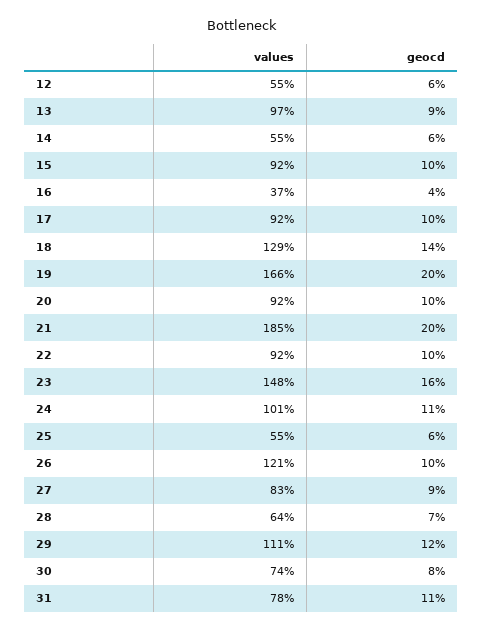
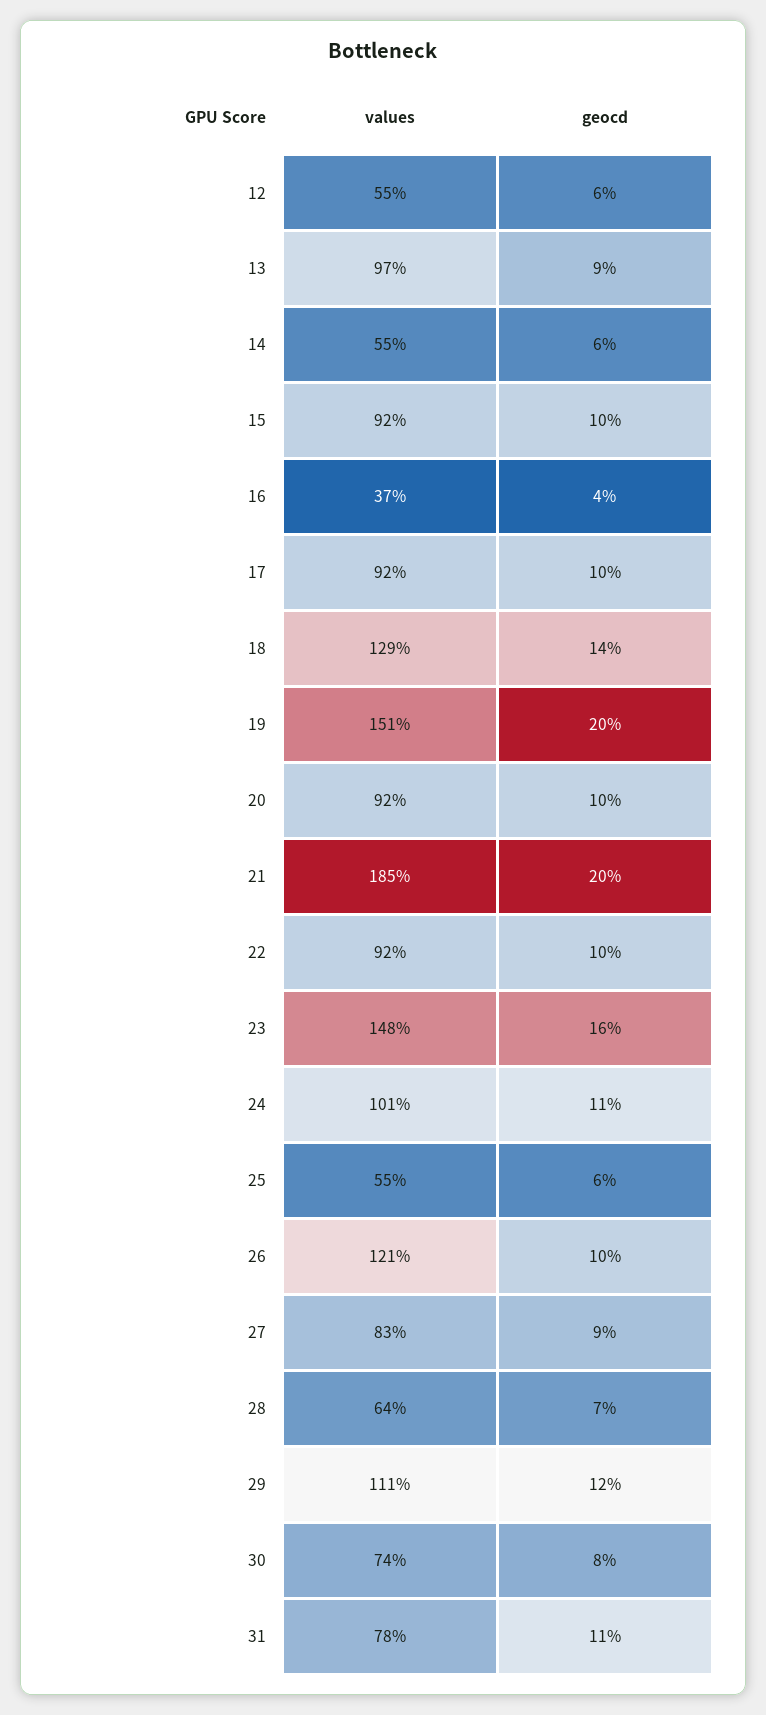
values, 19: 166 -> 151

